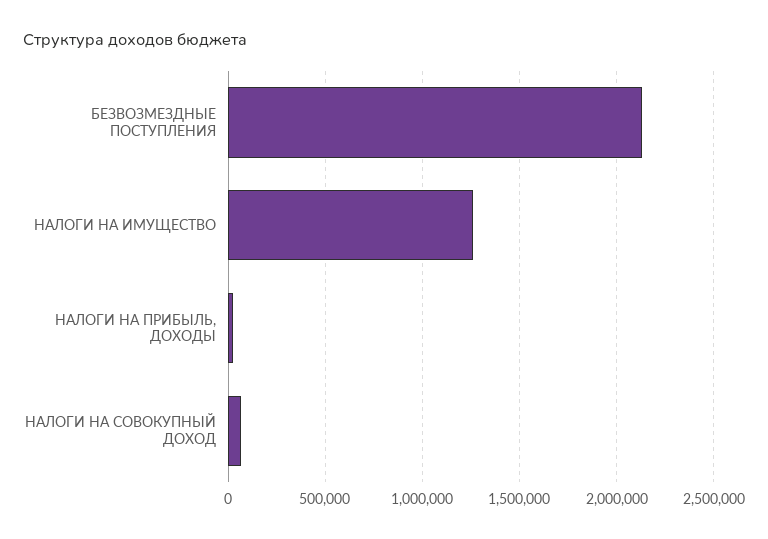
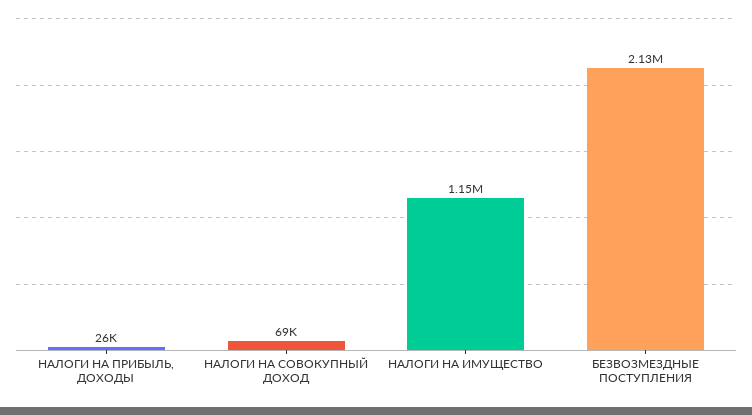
НАЛОГИ НА ИМУЩЕСТВО: 1250000 -> 1150000

